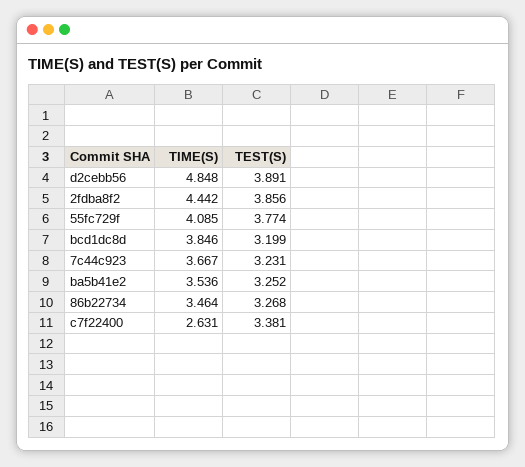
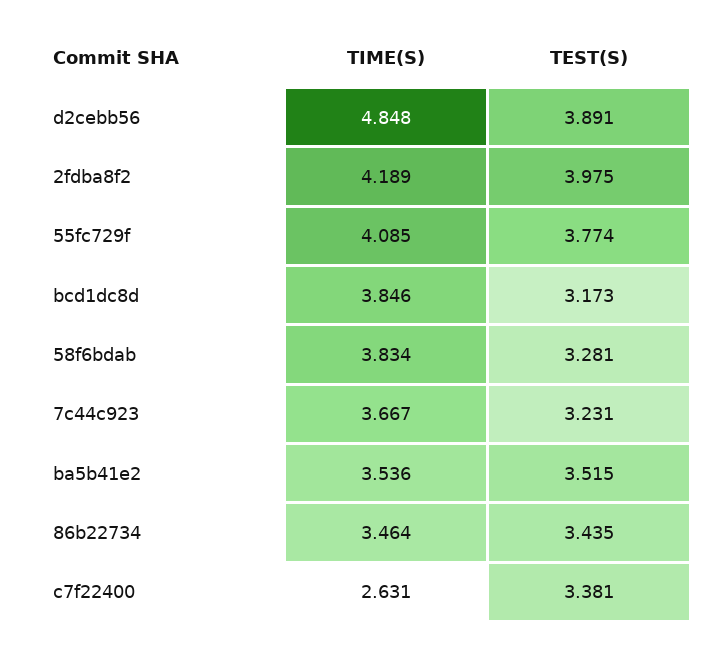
TIME(S), 2fdba8f2: 4.442 -> 4.189
TEST(S), 2fdba8f2: 3.856 -> 3.975
TEST(S), bcd1dc8d: 3.199 -> 3.173
TEST(S), ba5b41e2: 3.252 -> 3.515
TEST(S), 86b22734: 3.268 -> 3.435
TIME(S), 58f6bdab: none -> 3.834
TEST(S), 58f6bdab: none -> 3.281

